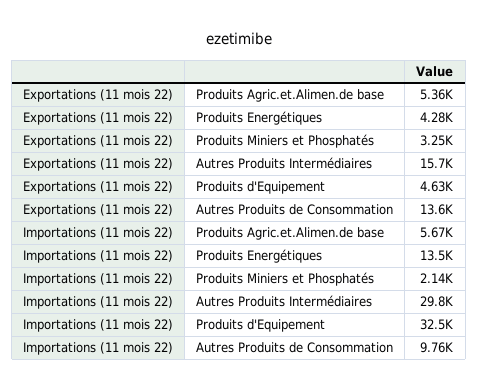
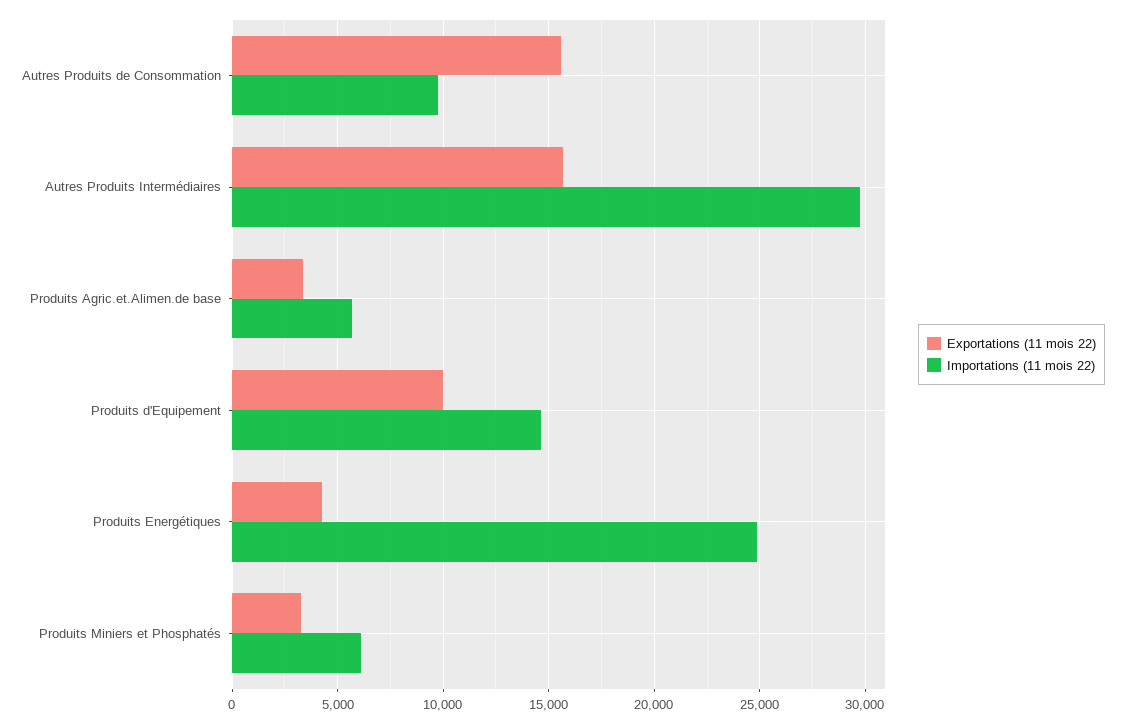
Exportations (11 mois 22), Produits Agric.et.Alimen.de base: 5360 -> 3500
Exportations (11 mois 22), Produits d'Equipement: 4630 -> 10000
Exportations (11 mois 22), Autres Produits de Consommation: 13600 -> 15500
Importations (11 mois 22), Produits Energétiques: 13500 -> 25000
Importations (11 mois 22), Produits Miniers et Phosphatés: 2140 -> 6000
Importations (11 mois 22), Produits d'Equipement: 32500 -> 14500

